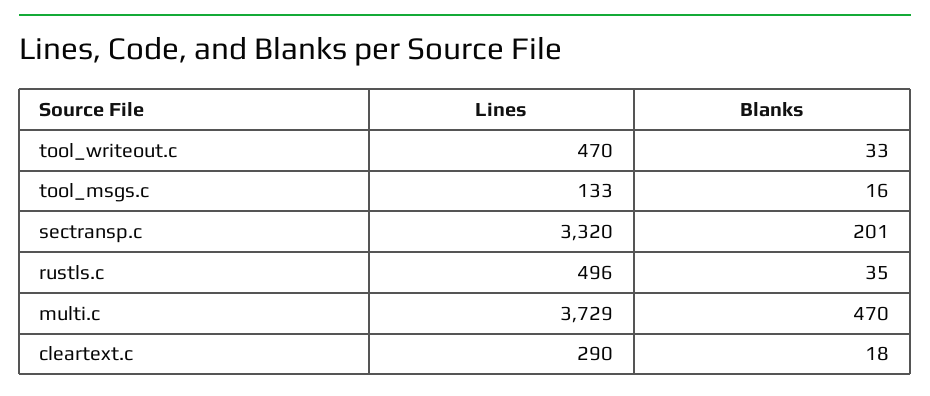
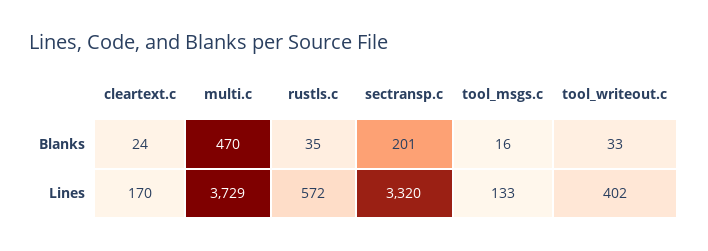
Lines, tool_writeout.c: 470 -> 402
Lines, rustls.c: 496 -> 572
Lines, cleartext.c: 290 -> 170
Blanks, cleartext.c: 18 -> 24

